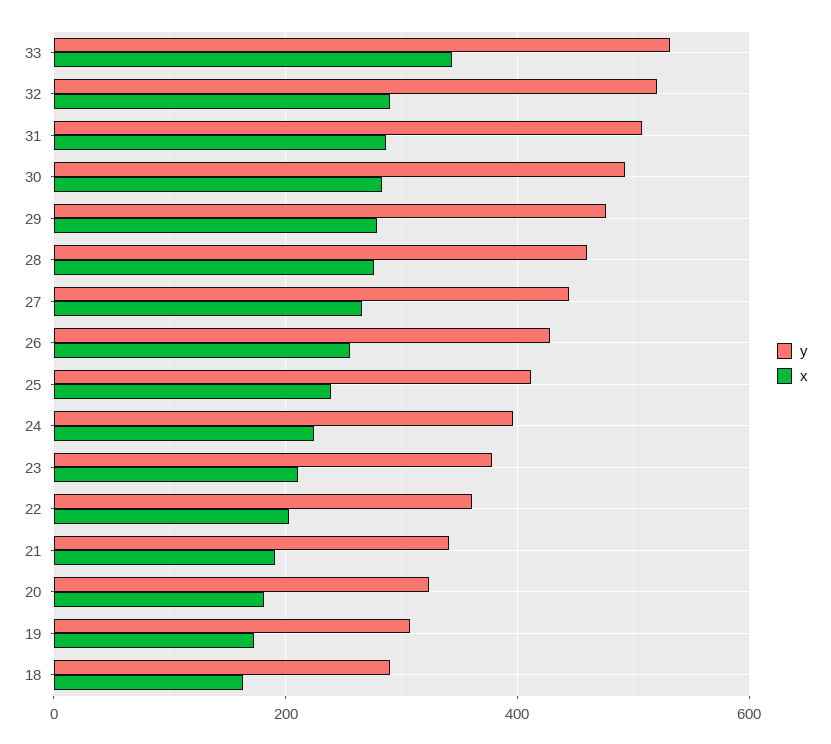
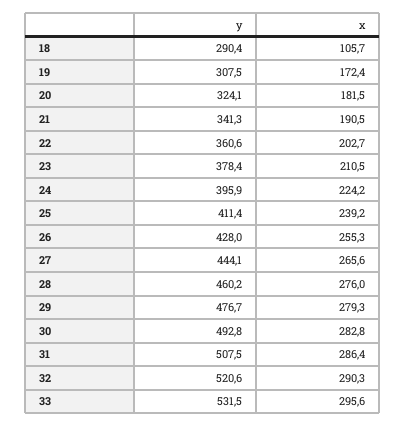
x, 33: 340 -> 295.6
x, 18: 160 -> 105.7

